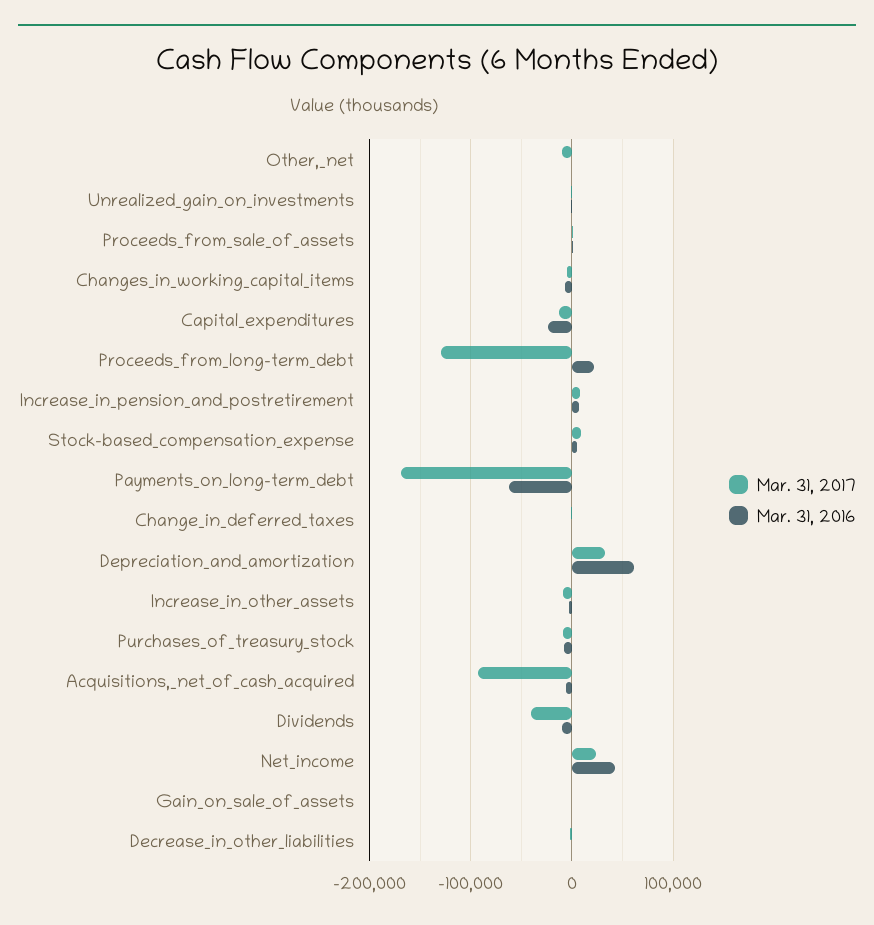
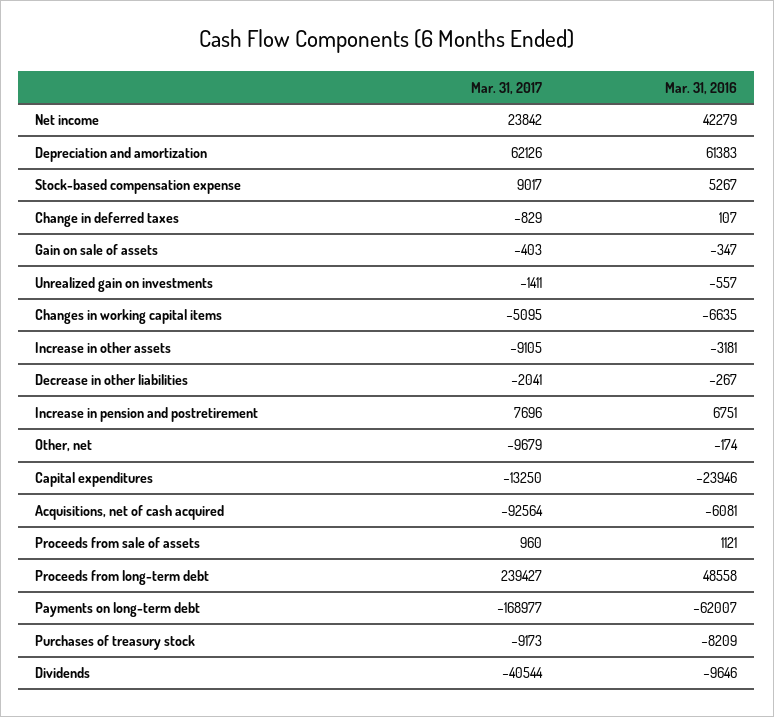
Mar. 31, 2017, Proceeds_from_long-term_debt: -130000 -> 239427
Mar. 31, 2016, Proceeds_from_long-term_debt: 20000 -> 48558
Mar. 31, 2017, Depreciation_and_amortization: 30000 -> 62126

